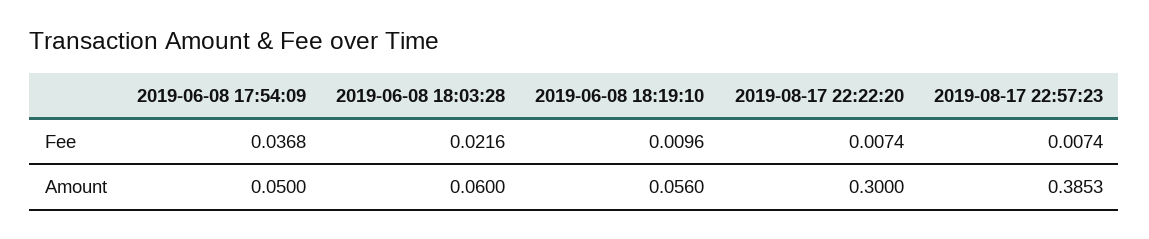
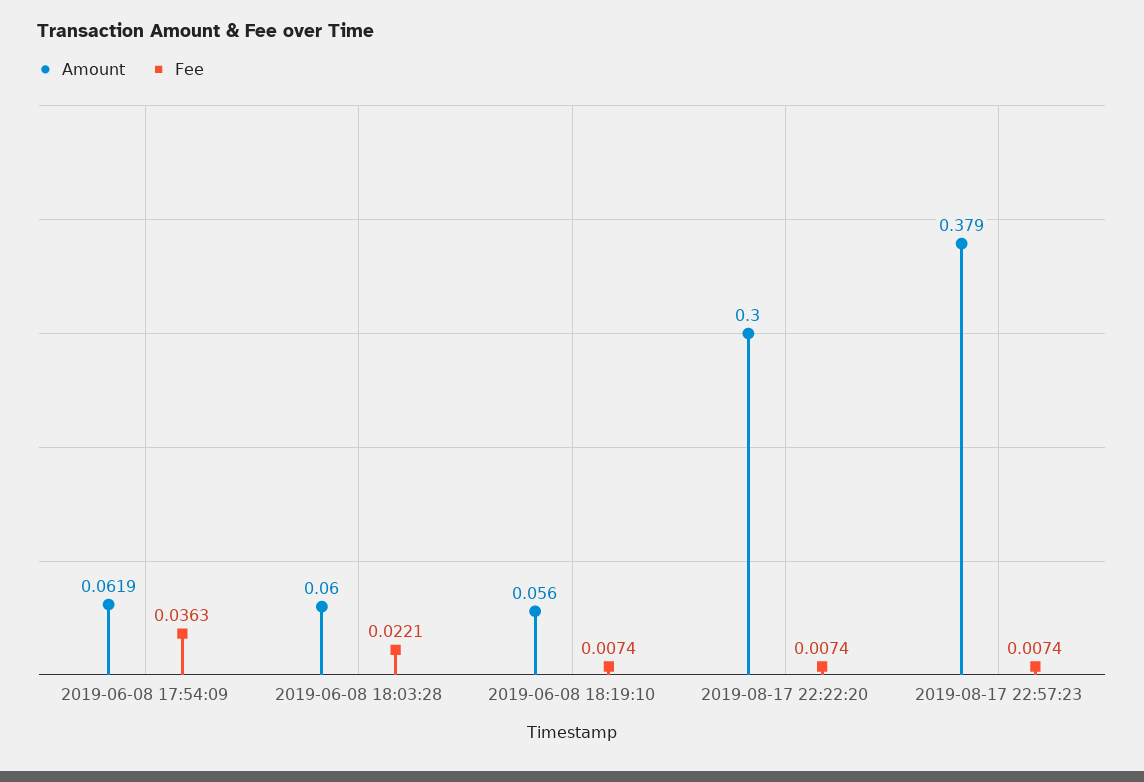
Fee, 2019-06-08 17:54:09: 0.0368 -> 0.0363
Fee, 2019-06-08 18:03:28: 0.0216 -> 0.0221
Fee, 2019-06-08 18:19:10: 0.0096 -> 0.0074
Amount, 2019-06-08 17:54:09: 0.05 -> 0.0619
Amount, 2019-08-17 22:57:23: 0.3853 -> 0.379

